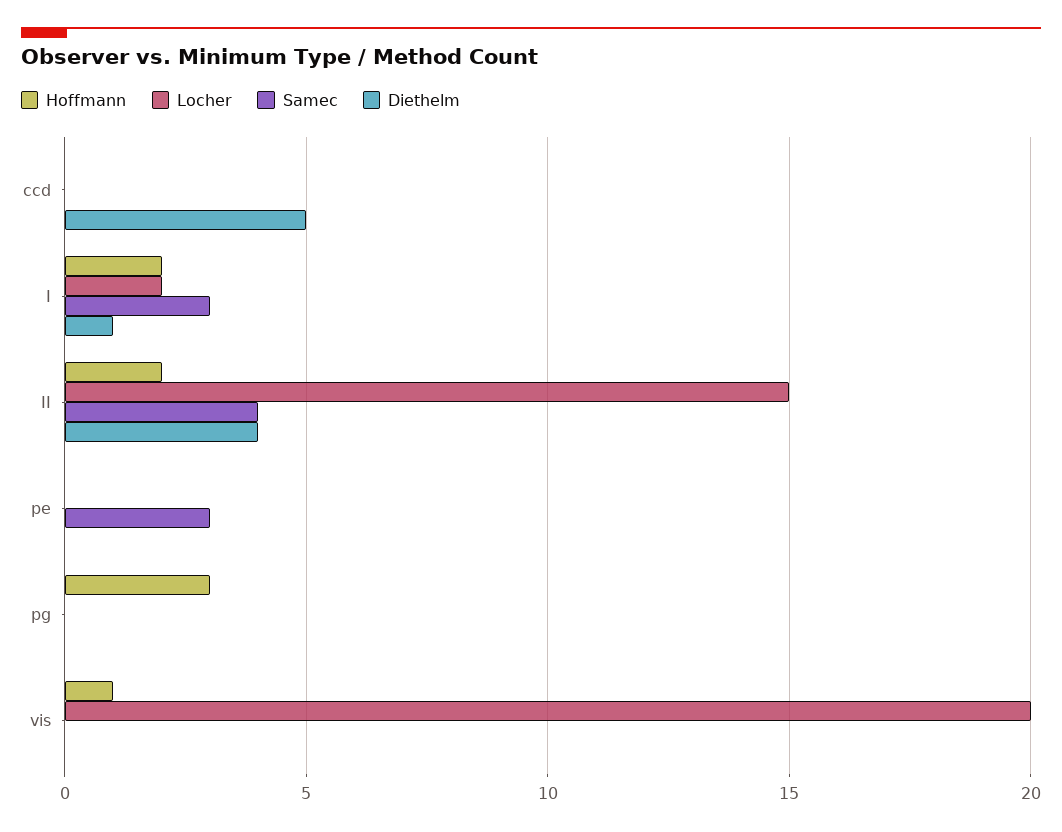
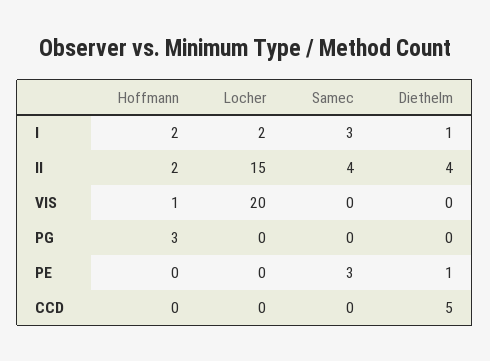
Diethelm, pe: 0 -> 1

